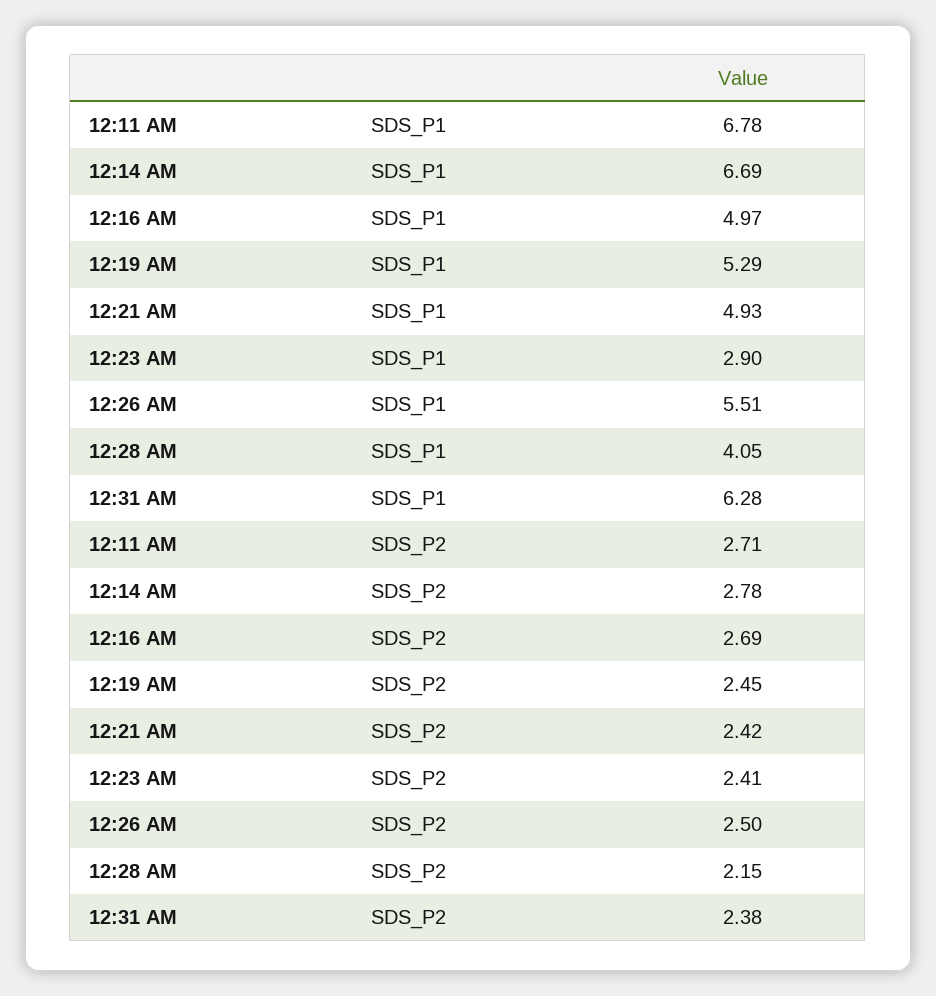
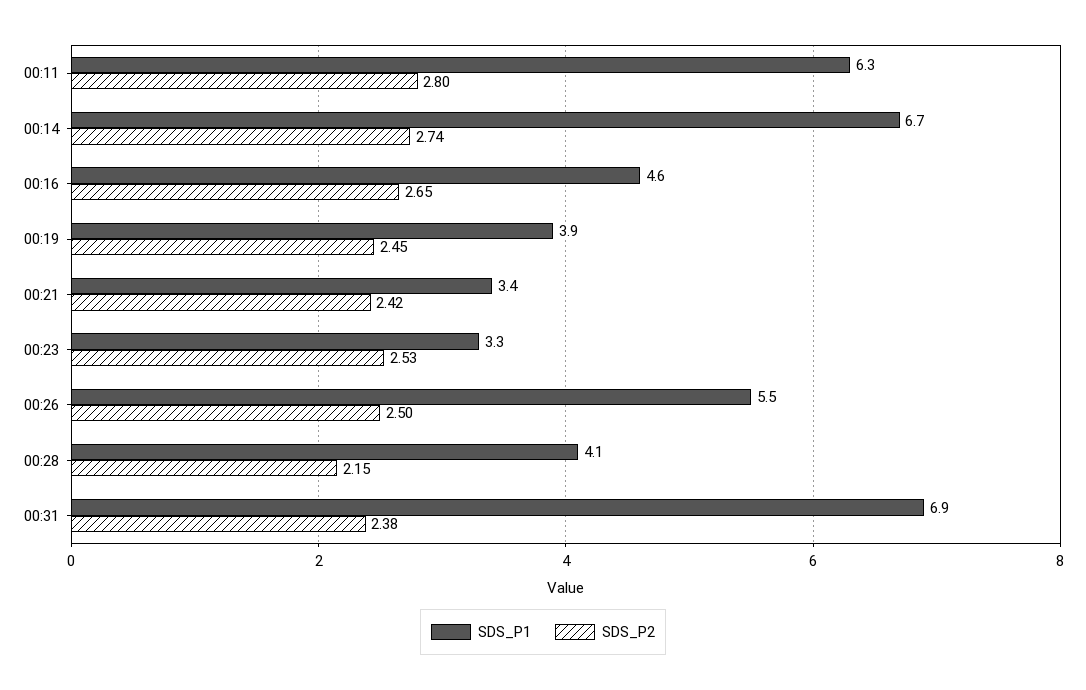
SDS_P1, 12:11 AM: 6.78 -> 6.3
SDS_P1, 12:16 AM: 4.97 -> 4.6
SDS_P1, 12:19 AM: 5.29 -> 3.9
SDS_P1, 12:21 AM: 4.93 -> 3.4
SDS_P1, 12:23 AM: 2.9 -> 3.3
SDS_P1, 12:31 AM: 6.28 -> 6.9
SDS_P2, 12:11 AM: 2.71 -> 2.8
SDS_P2, 12:14 AM: 2.78 -> 2.74
SDS_P2, 12:16 AM: 2.69 -> 2.65
SDS_P2, 12:23 AM: 2.41 -> 2.53

